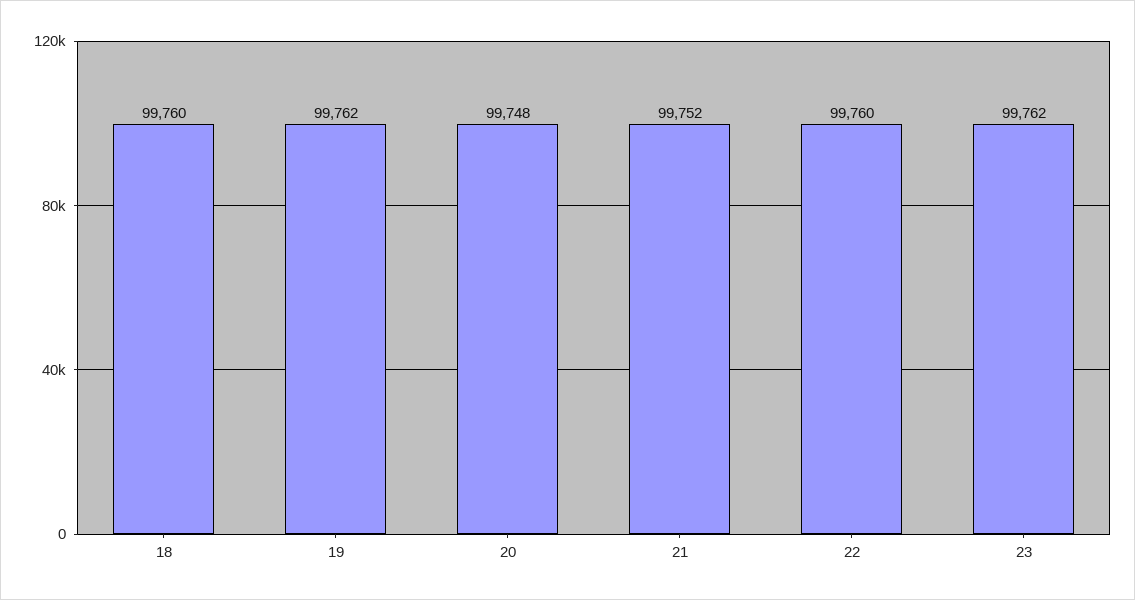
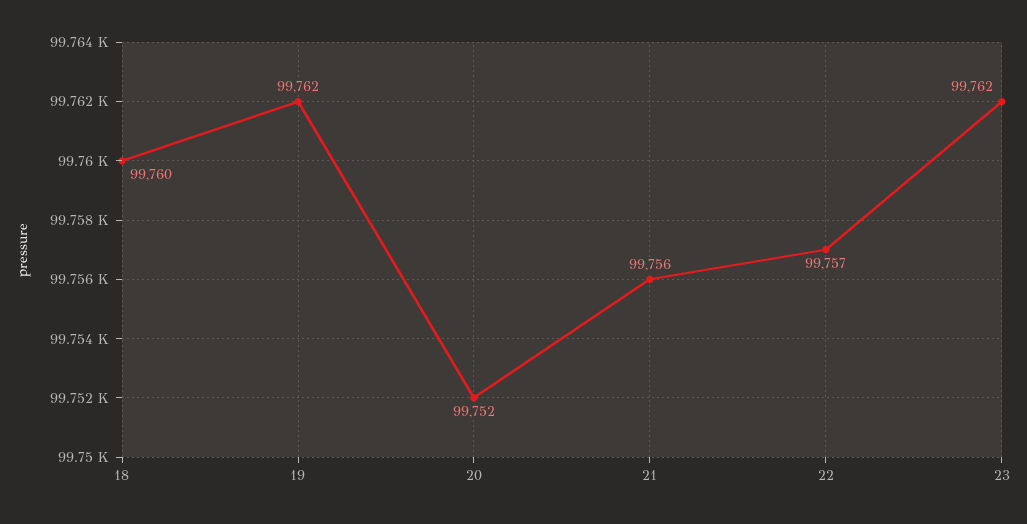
20: 99748 -> 99752
21: 99752 -> 99756
22: 99760 -> 99757

